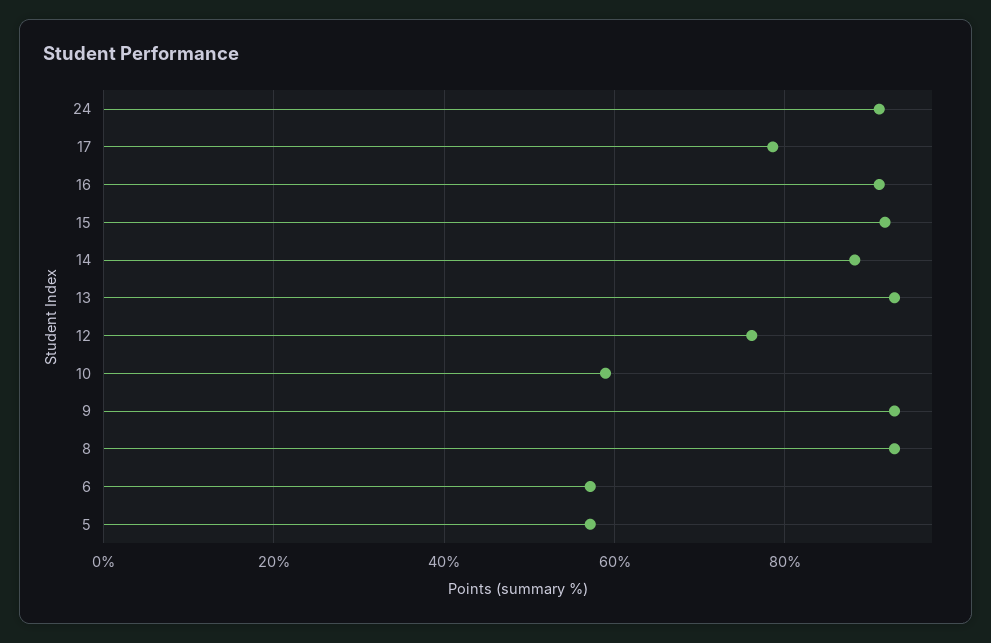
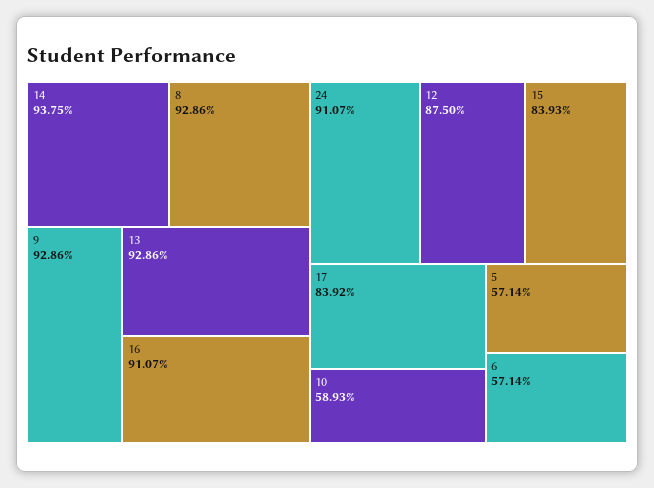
17: 78 -> 83.92
15: 92 -> 83.93
14: 88 -> 93.75
12: 76 -> 87.5

